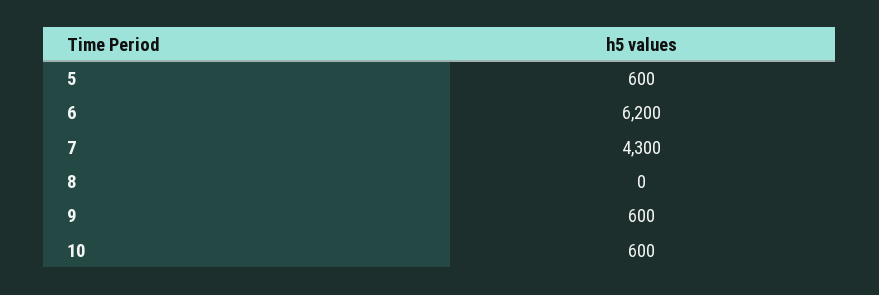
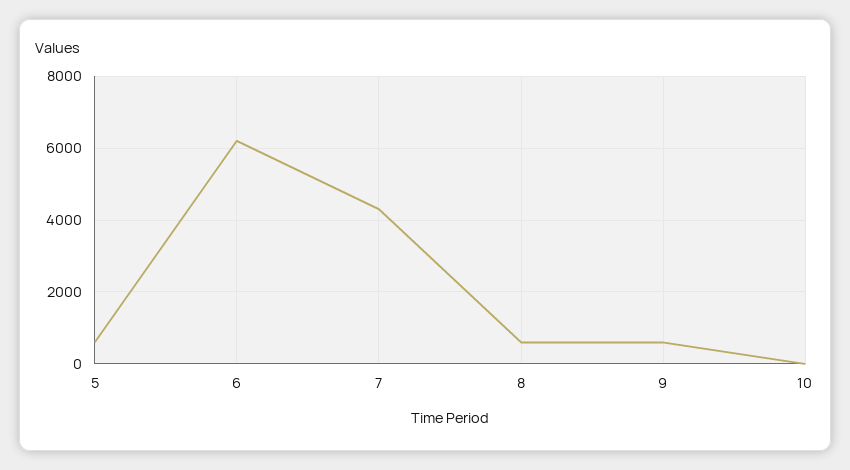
8: 0 -> 600
10: 600 -> 0

